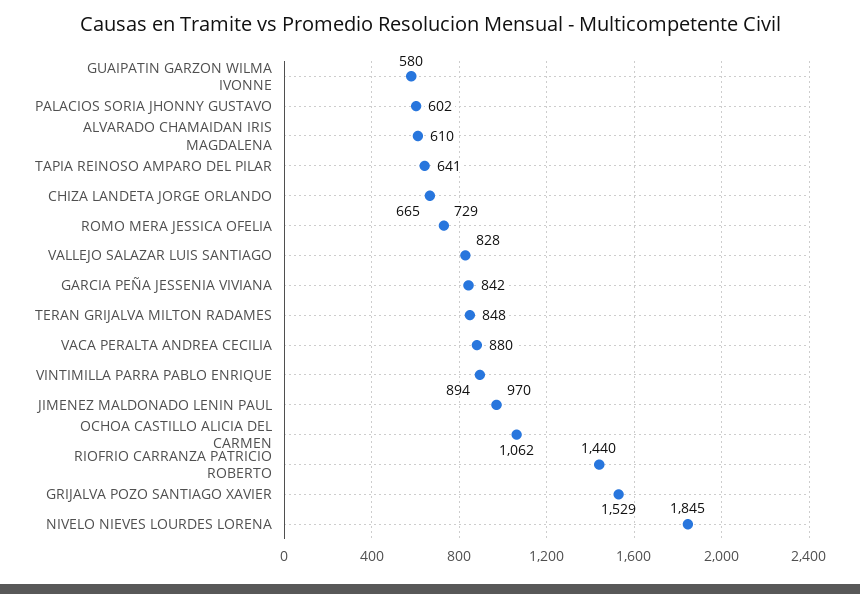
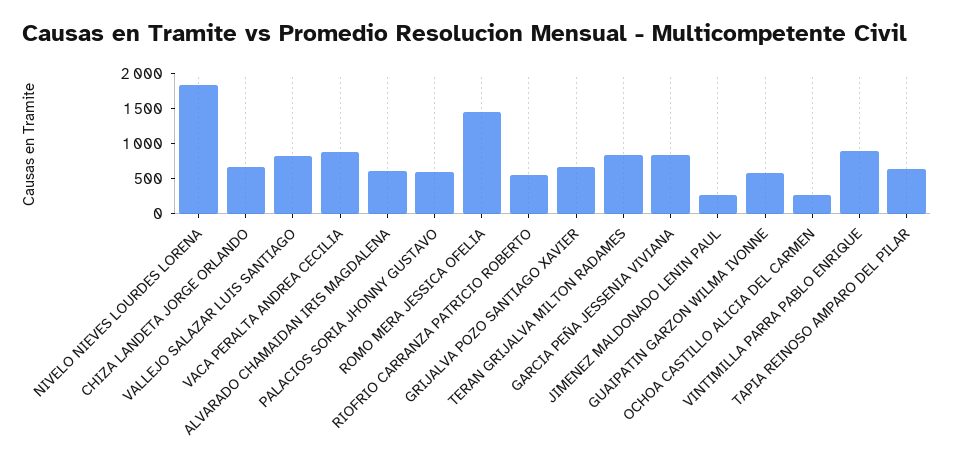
ROMO MERA JESSICA OFELIA: 729 -> 1500
JIMENEZ MALDONADO LENIN PAUL: 970 -> 250
OCHOA CASTILLO ALICIA DEL CARMEN: 1062 -> 250
RIOFRIO CARRANZA PATRICIO ROBERTO: 1440 -> 500
GRIJALVA POZO SANTIAGO XAVIER: 1529 -> 750

